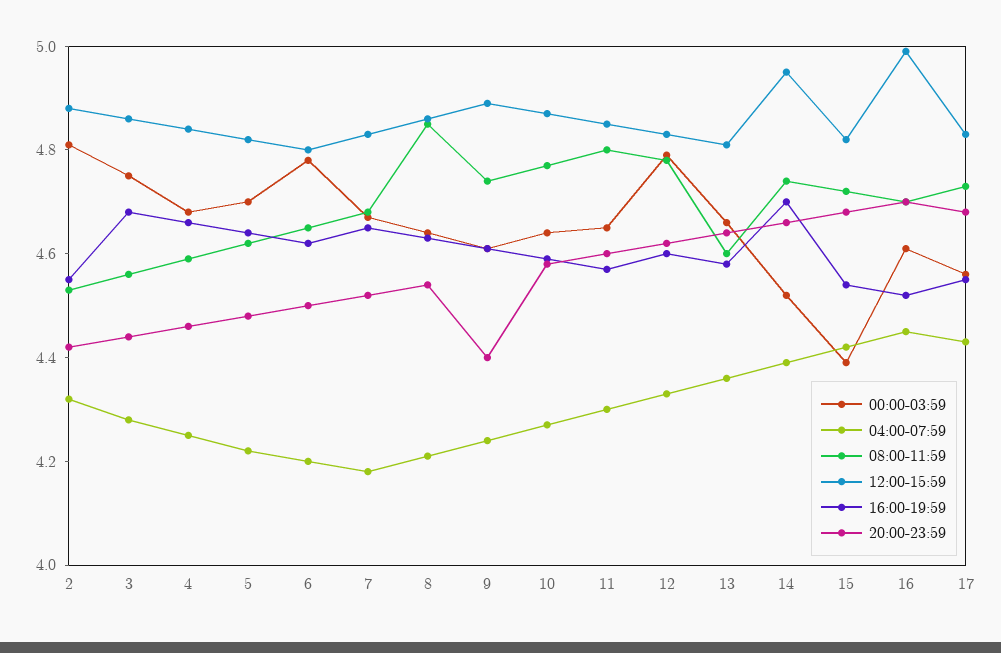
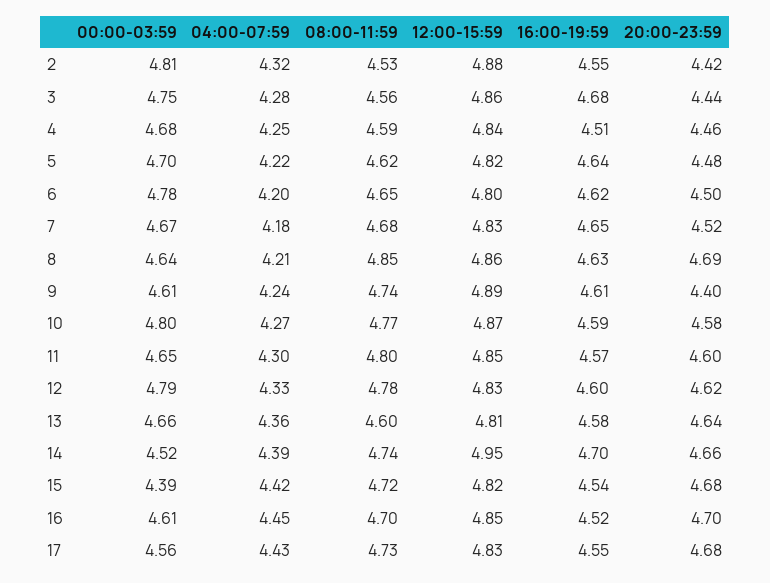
16:00-19:59, 4: 4.65 -> 4.51
20:00-23:59, 8: 4.55 -> 4.69
00:00-03:59, 10: 4.65 -> 4.8
12:00-15:59, 16: 5 -> 4.85

